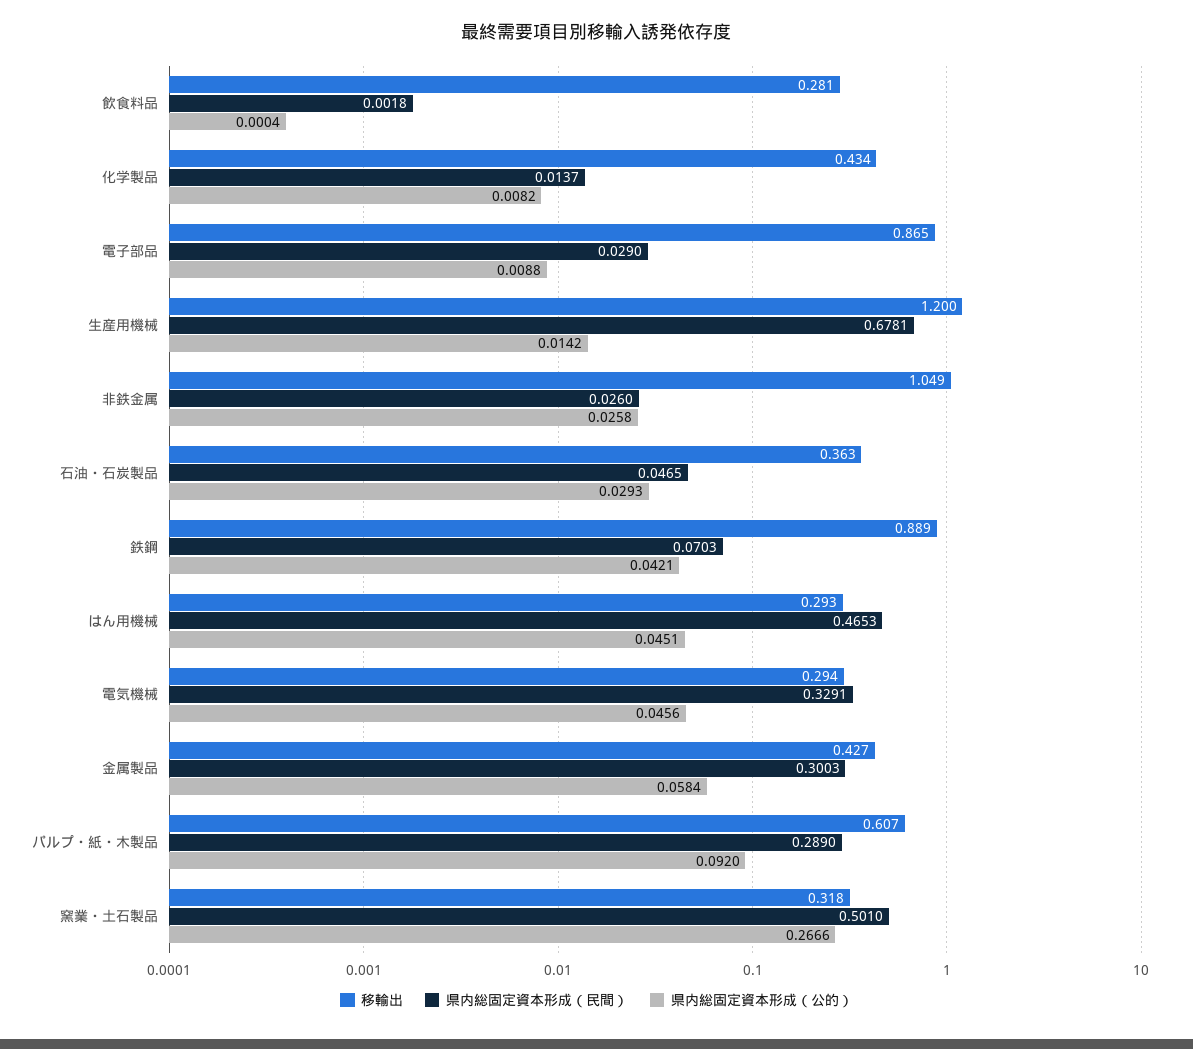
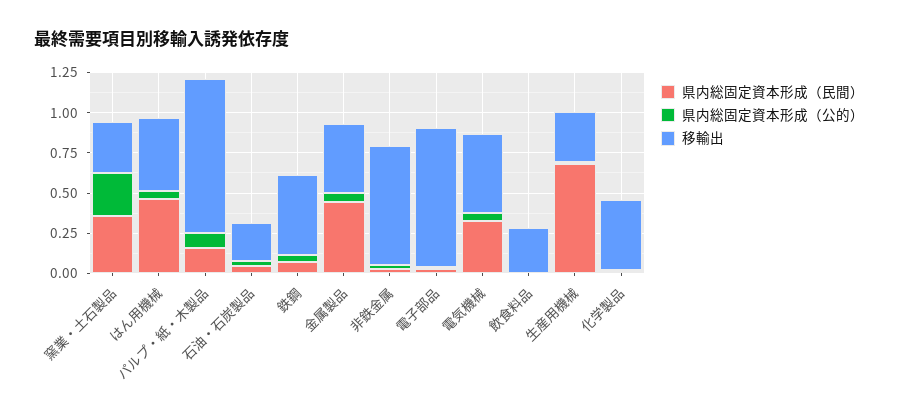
移輸出, 生産用機械: 1.2 -> 0.3
移輸出, 非鉄金属: 1.049 -> 0.75
移輸出, 石油・石炭製品: 0.363 -> 0.25
移輸出, 鉄鋼: 0.889 -> 0.5
移輸出, はん用機械: 0.293 -> 0.45
移輸出, 電気機械: 0.294 -> 0.5
県内総固定資本形成（民間）, 金属製品: 0.3003 -> 0.45
移輸出, パルプ・紙・木製品: 0.607 -> 0.95
県内総固定資本形成（民間）, パルプ・紙・木製品: 0.289 -> 0.15
県内総固定資本形成（民間）, 窯業・土石製品: 0.501 -> 0.35

